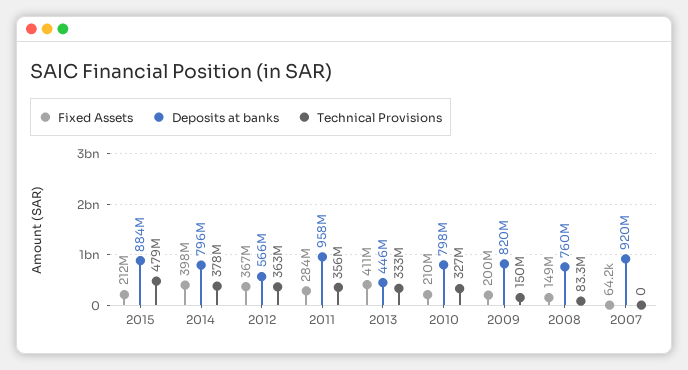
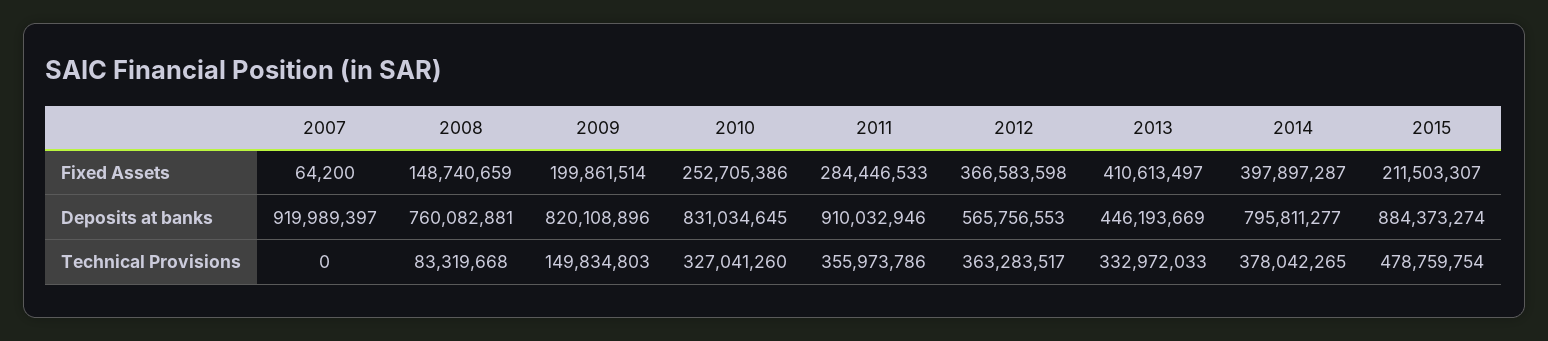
Deposits at banks, 2011: 958000000 -> 910032946
Fixed Assets, 2010: 210000000 -> 252705386
Deposits at banks, 2010: 798000000 -> 831034645

